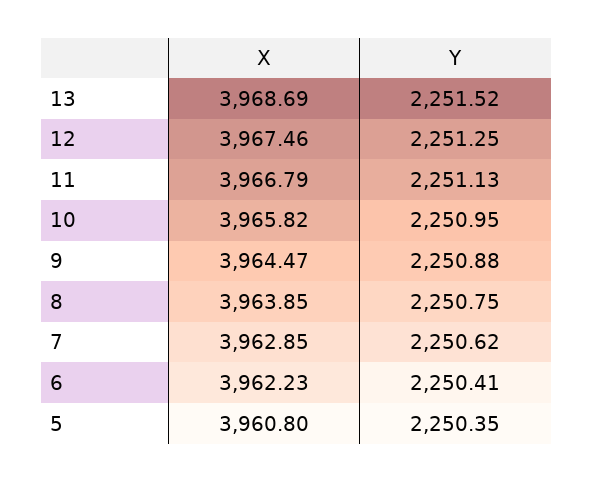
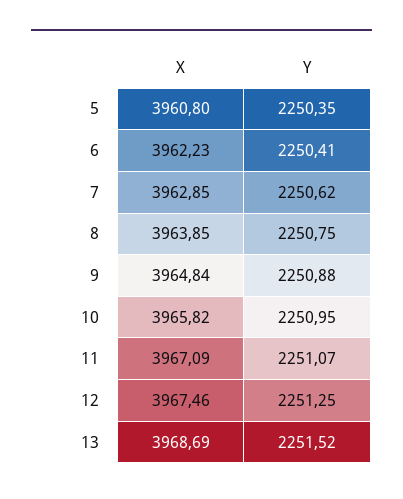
X, 11: 3966.79 -> 3967.09
Y, 11: 2251.13 -> 2251.07
X, 9: 3964.47 -> 3964.84

